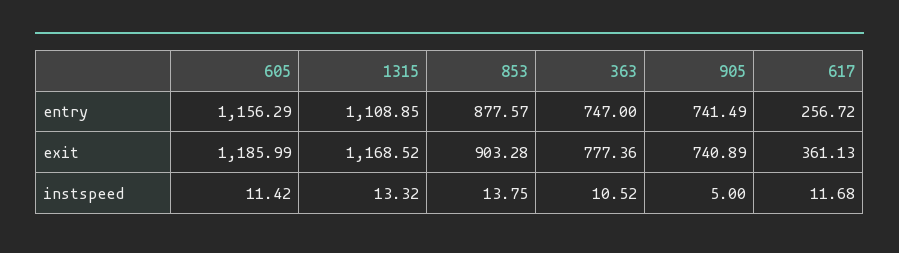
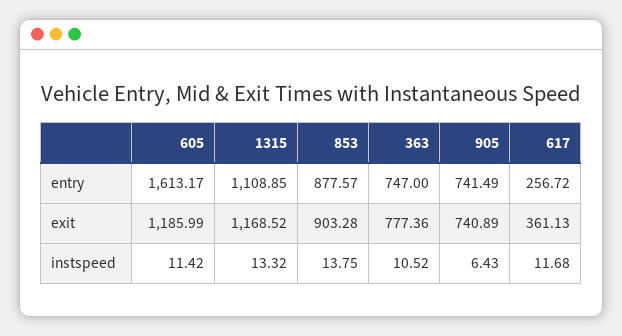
605, entry: 1156.29 -> 1613.17
905, instspeed: 5 -> 6.43

